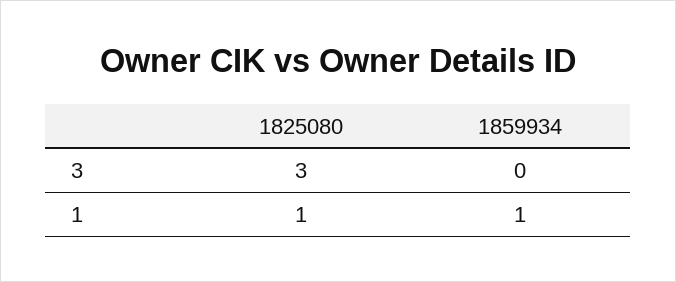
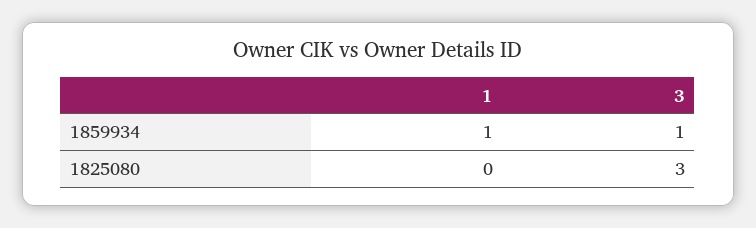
1859934, 3: 0 -> 1
1825080, 1: 1 -> 0

